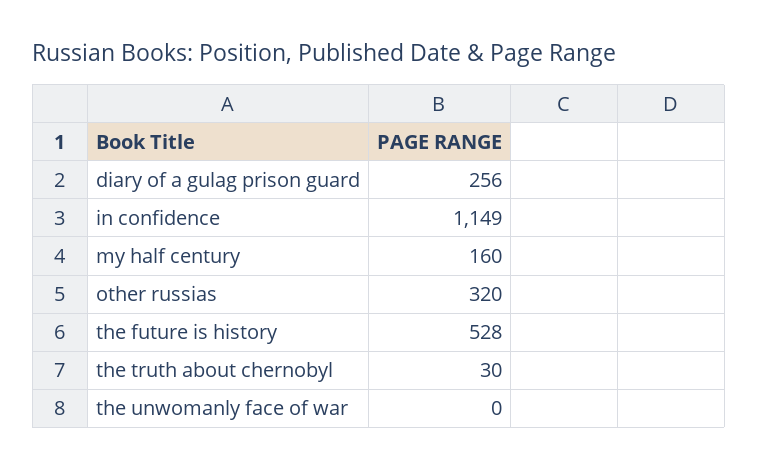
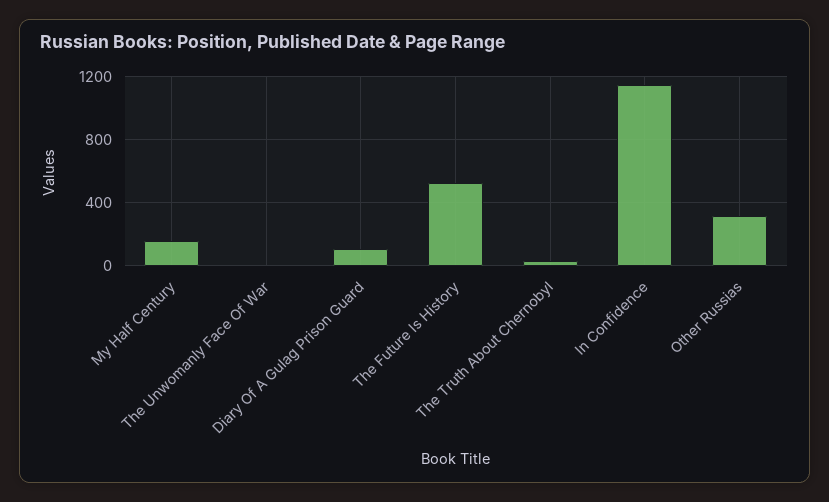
diary of a gulag prison guard: 256 -> 100

